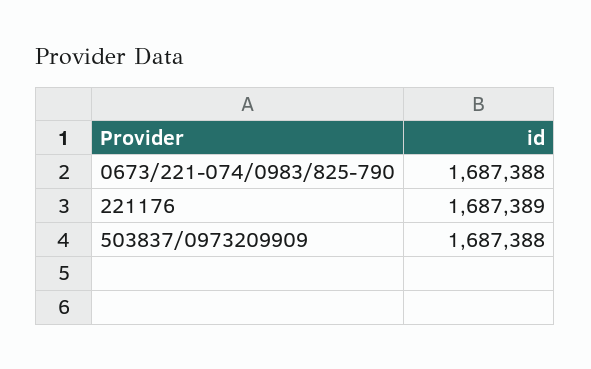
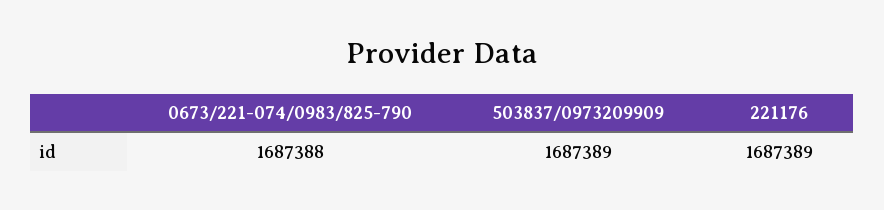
503837/0973209909: 1687388 -> 1687389

